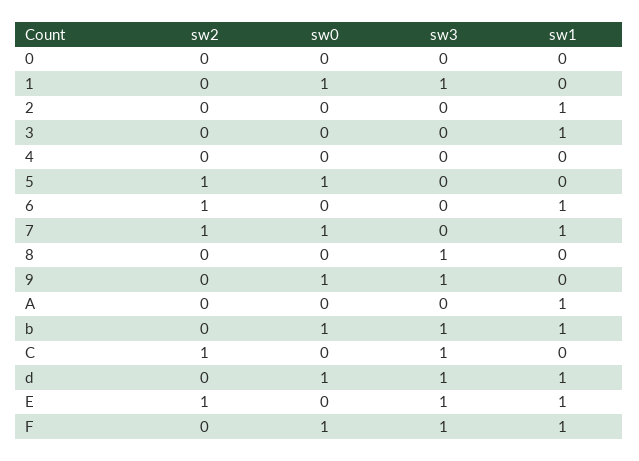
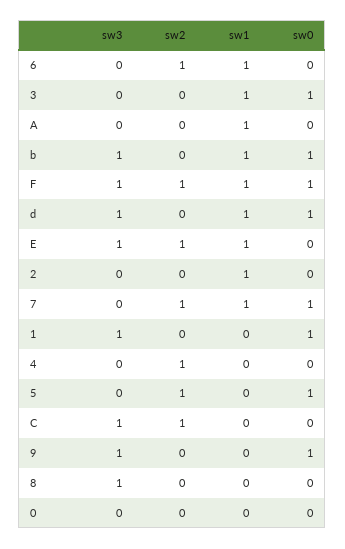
sw0, 3: 0 -> 1
sw2, 4: 0 -> 1
sw2, F: 0 -> 1

